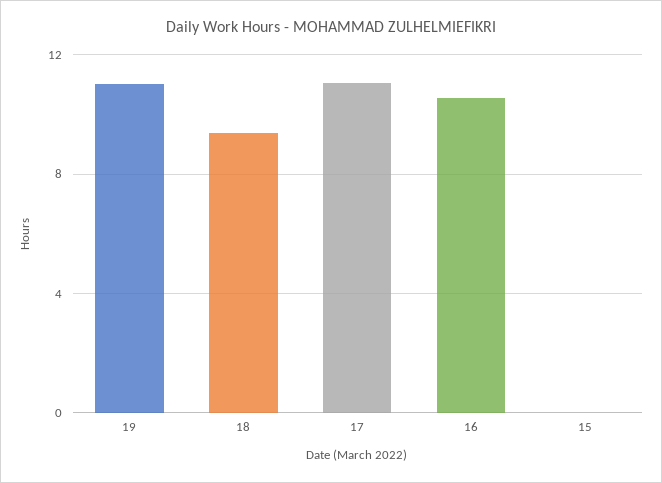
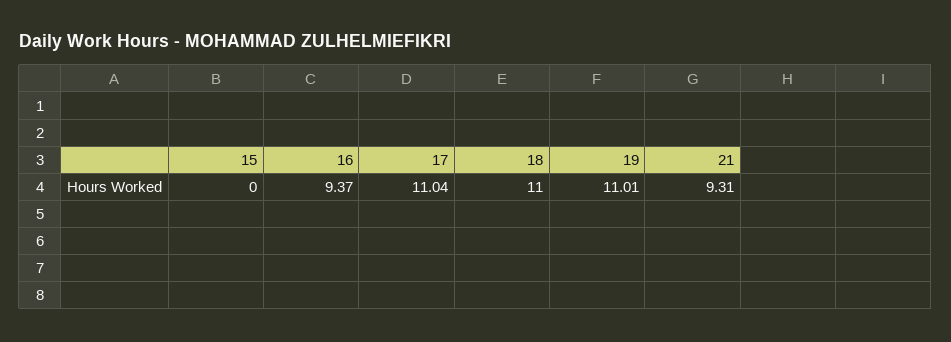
18: 9.5 -> 11
16: 10.5 -> 9.37
21: none -> 9.31

